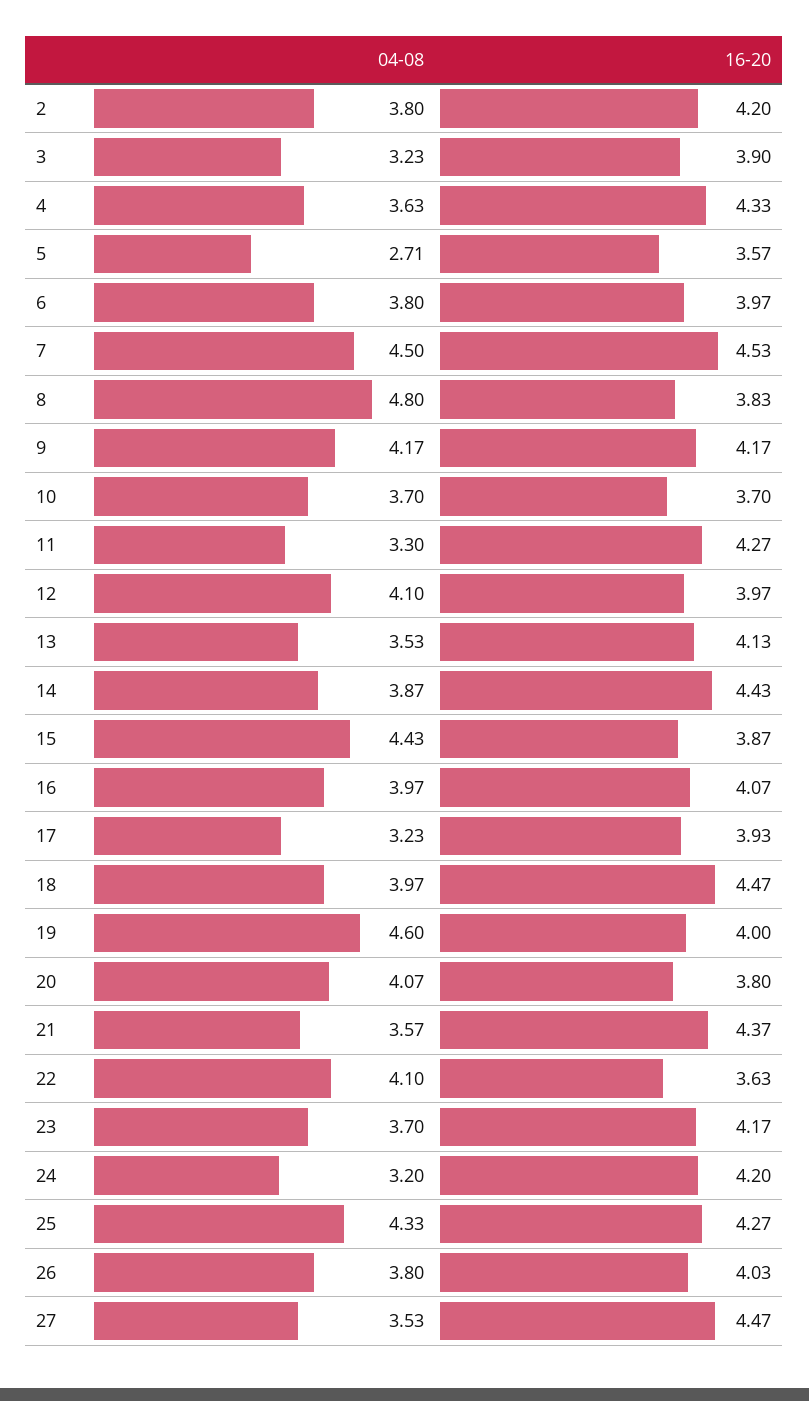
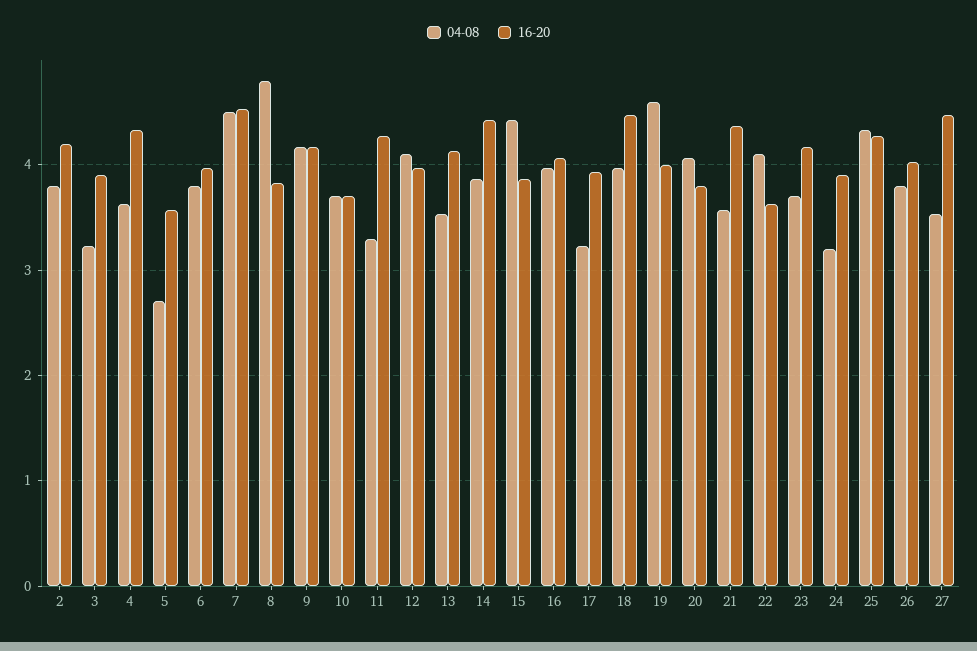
16-20, 24: 4.2 -> 3.9

